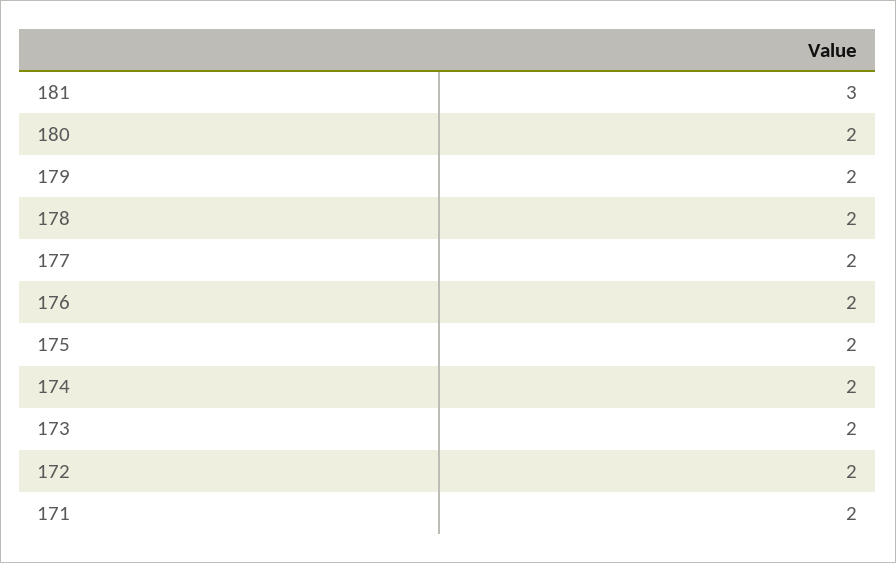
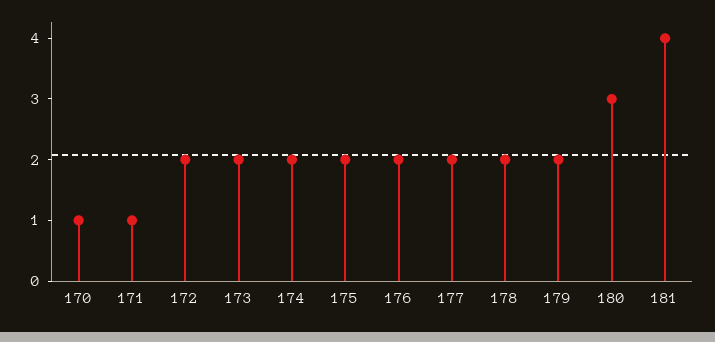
181: 3 -> 4
180: 2 -> 3
171: 2 -> 1
170: none -> 1

